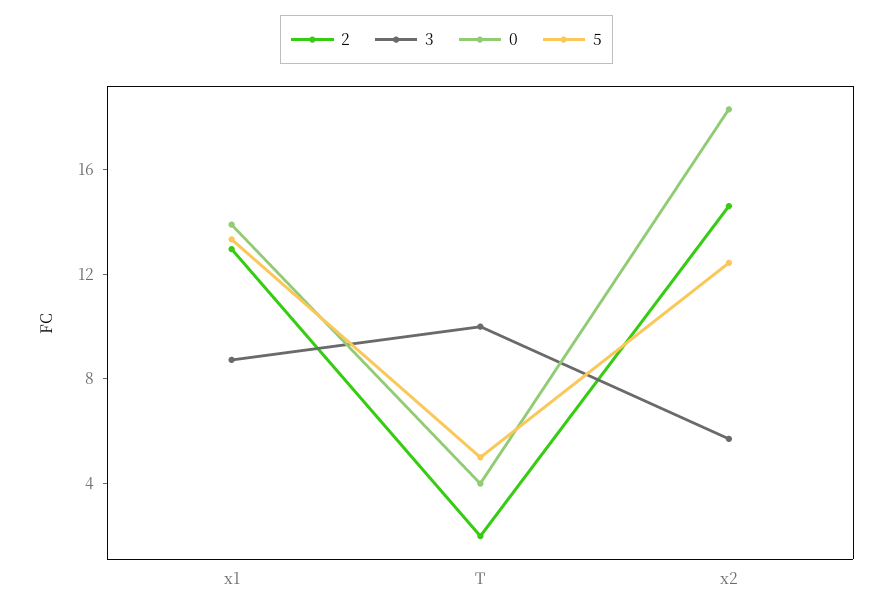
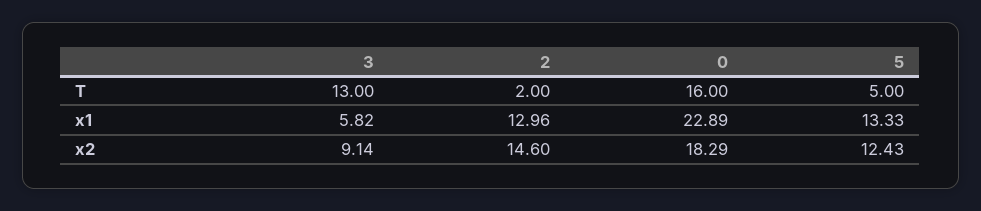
3, x1: 9 -> 5.82
0, x1: 14 -> 22.89
3, T: 10 -> 13
0, T: 4 -> 16
3, x2: 6 -> 9.14

